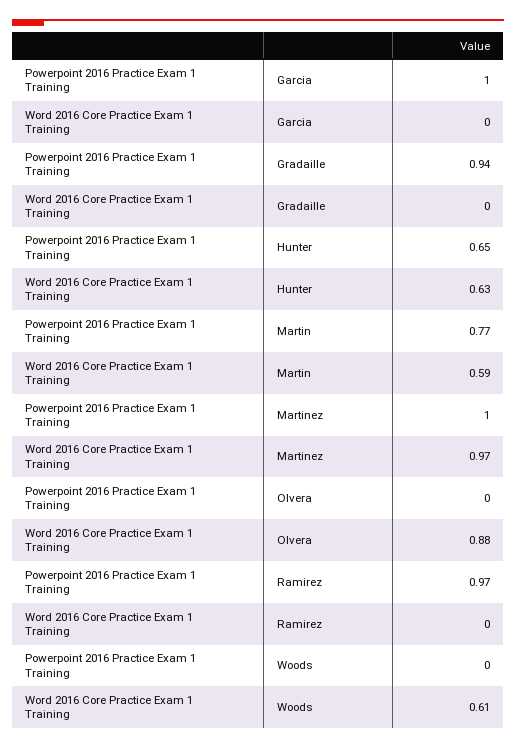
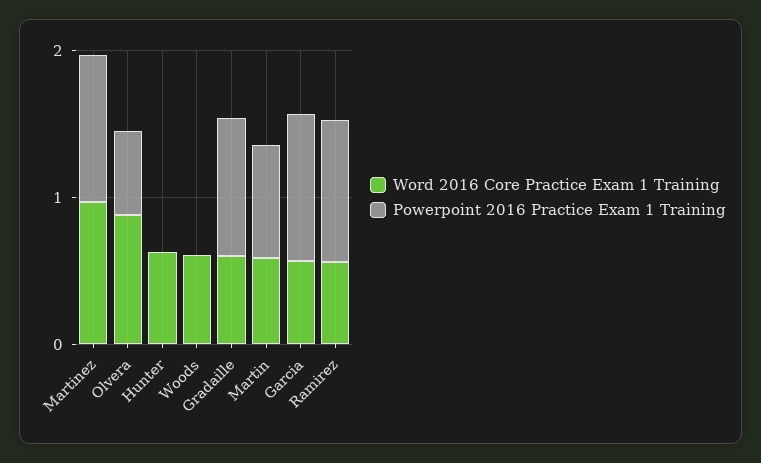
Word 2016 Core Practice Exam 1 Training, Garcia: 0 -> 0.6
Word 2016 Core Practice Exam 1 Training, Gradaille: 0 -> 0.6
Powerpoint 2016 Practice Exam 1 Training, Hunter: 0.65 -> 0
Powerpoint 2016 Practice Exam 1 Training, Olvera: 0 -> 0.6
Word 2016 Core Practice Exam 1 Training, Ramirez: 0 -> 0.6

